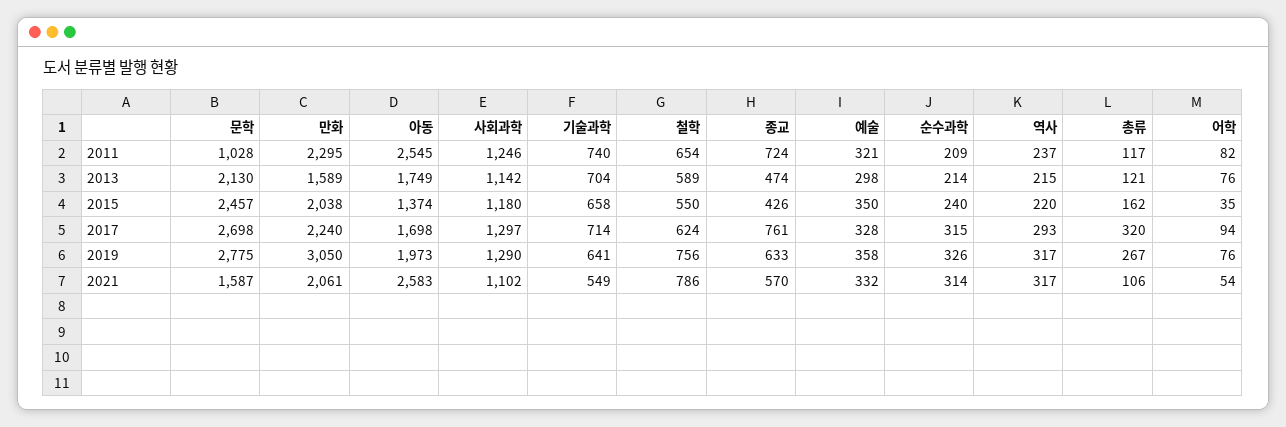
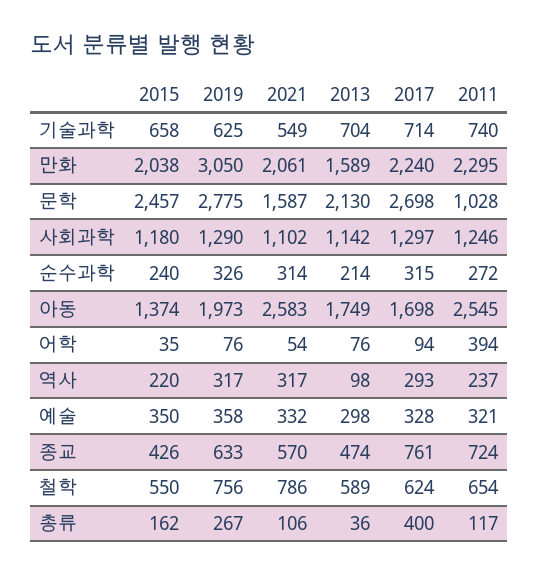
순수과학, 2011: 209 -> 272
어학, 2011: 82 -> 394
역사, 2013: 215 -> 98
총류, 2013: 121 -> 36
총류, 2017: 320 -> 400
기술과학, 2019: 641 -> 625

